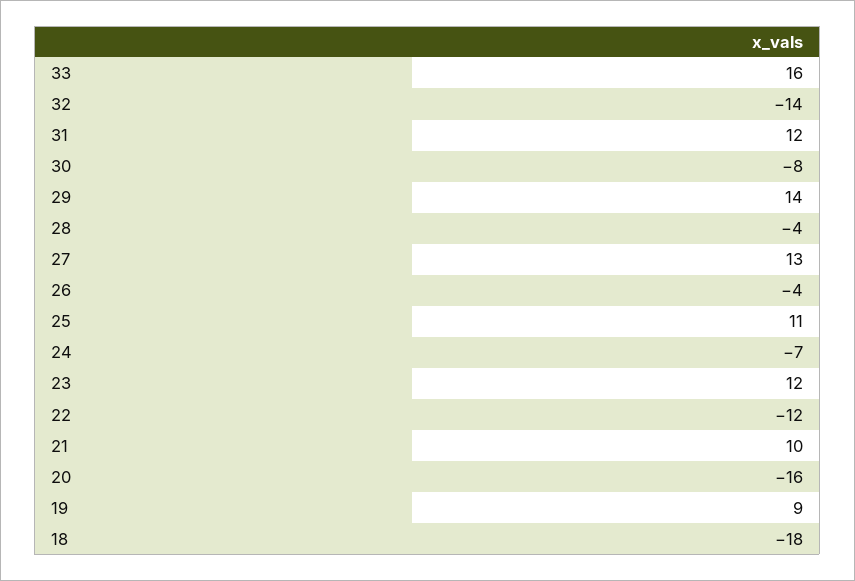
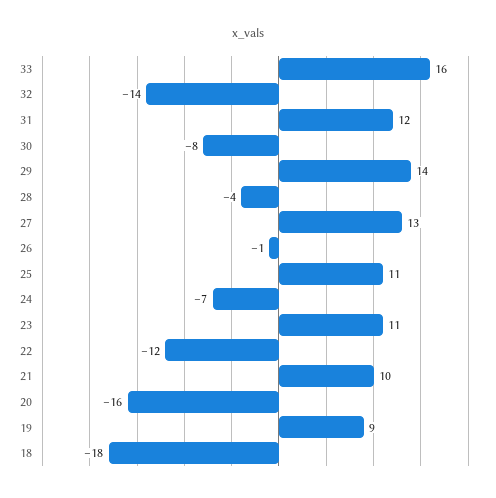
26: -4 -> -1
23: 12 -> 11

